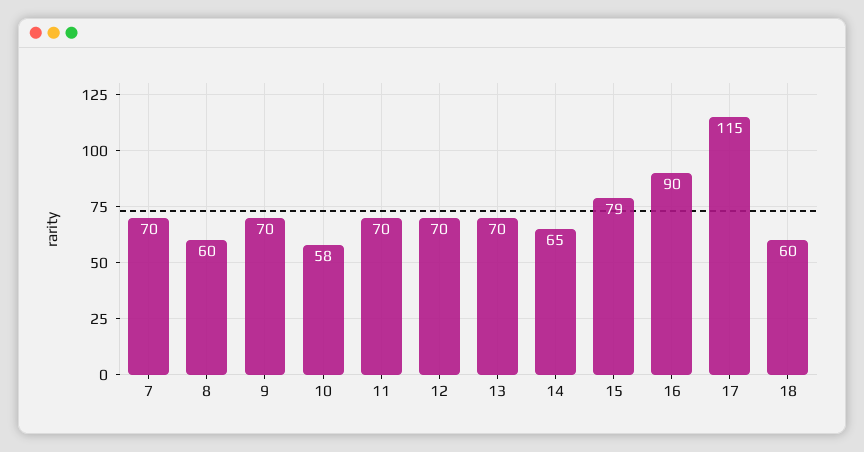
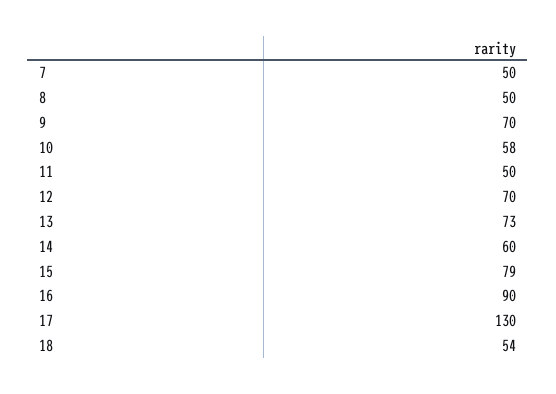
7: 70 -> 50
8: 60 -> 50
11: 70 -> 50
13: 70 -> 73
14: 65 -> 60
17: 115 -> 130
18: 60 -> 54

